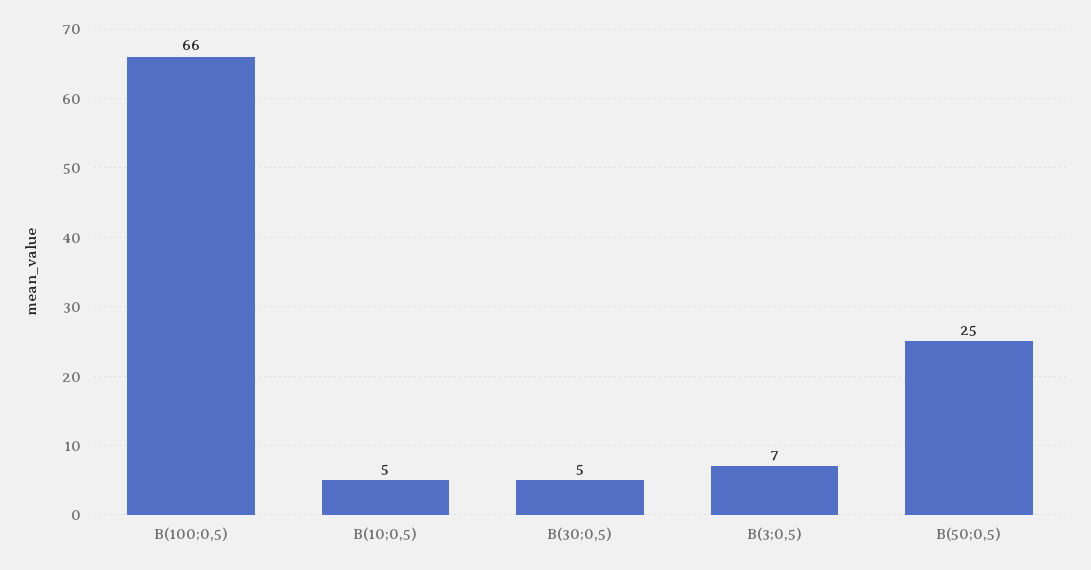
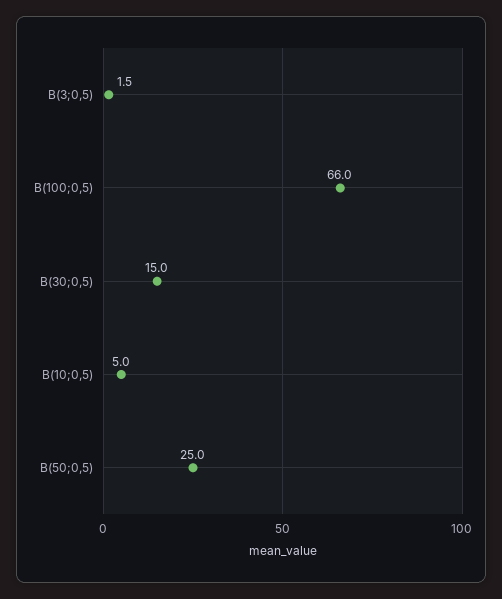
B(30;0,5): 5 -> 15
B(3;0,5): 7 -> 1.5

